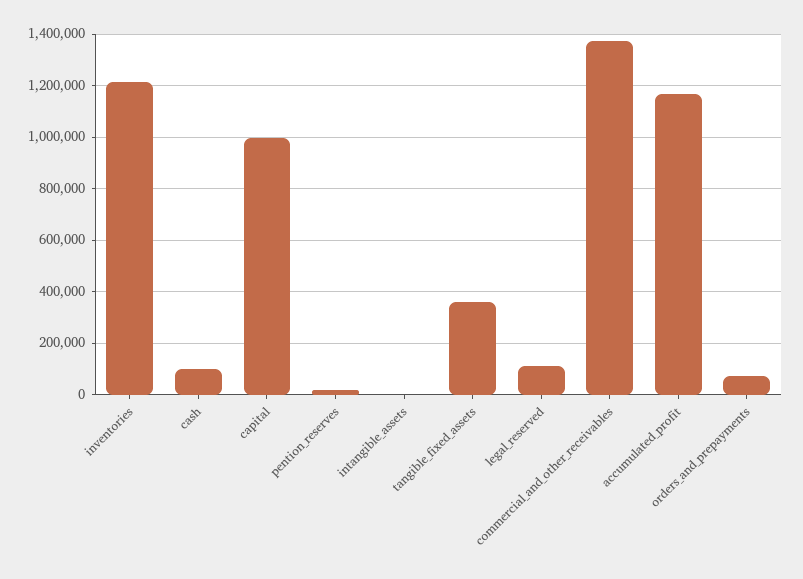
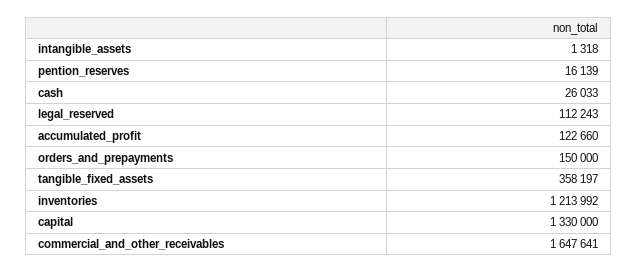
cash: 100000 -> 26033
capital: 1000000 -> 1330000
commercial_and_other_receivables: 1375000 -> 1647641
accumulated_profit: 1175000 -> 122660
orders_and_prepayments: 75000 -> 150000

